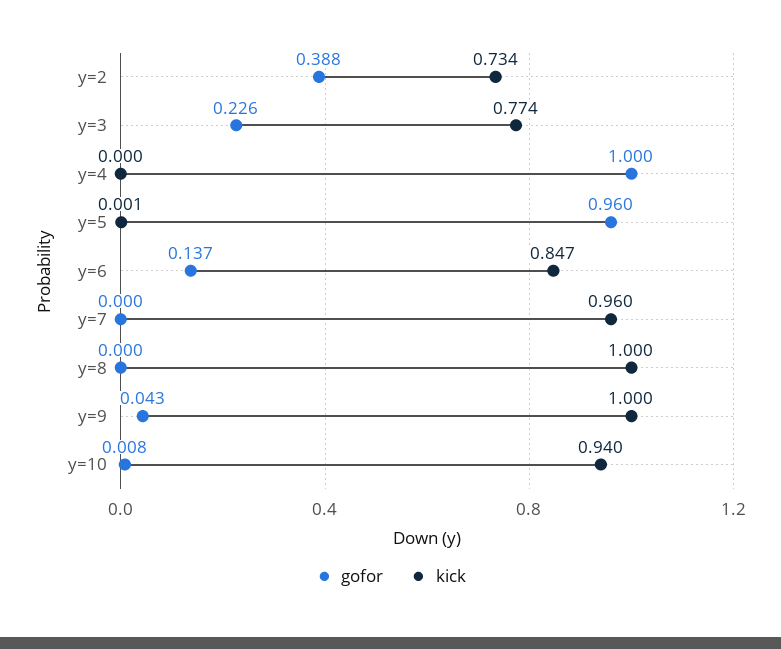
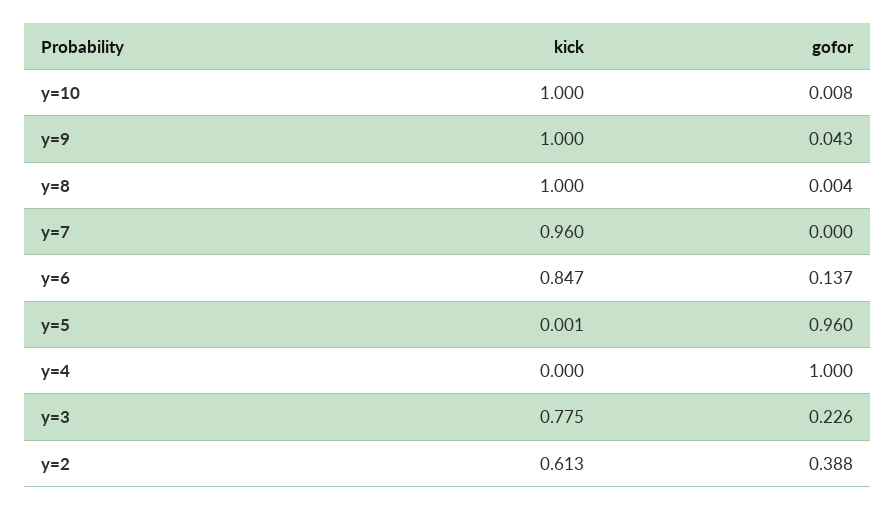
kick, y=2: 0.734 -> 0.613
kick, y=3: 0.774 -> 0.775
gofor, y=8: 0 -> 0.004
kick, y=10: 0.94 -> 1

